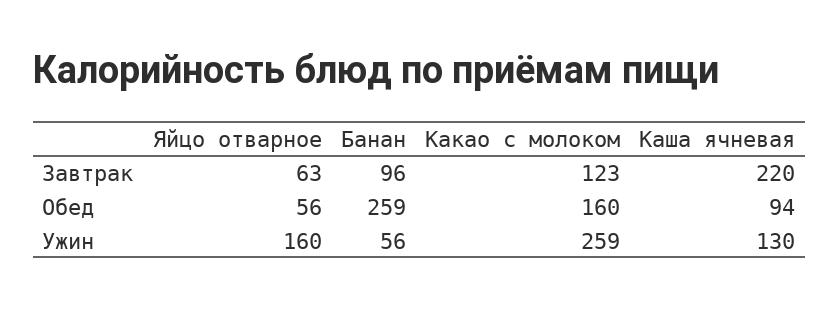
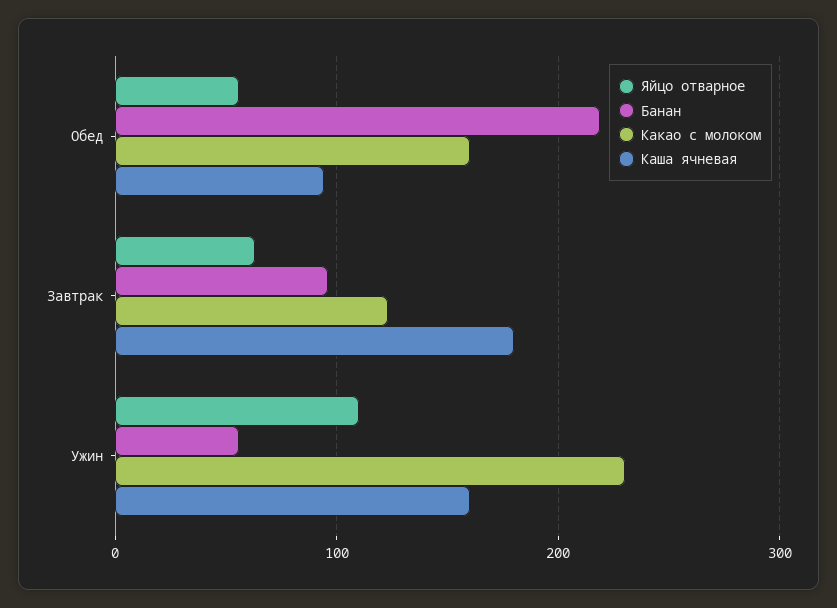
Каша ячневая, Завтрак: 220 -> 180
Банан, Обед: 259 -> 220
Яйцо отварное, Ужин: 160 -> 110
Какао с молоком, Ужин: 259 -> 230
Каша ячневая, Ужин: 130 -> 160

